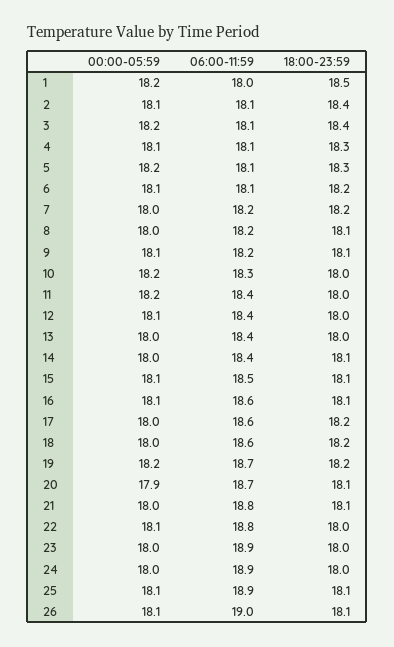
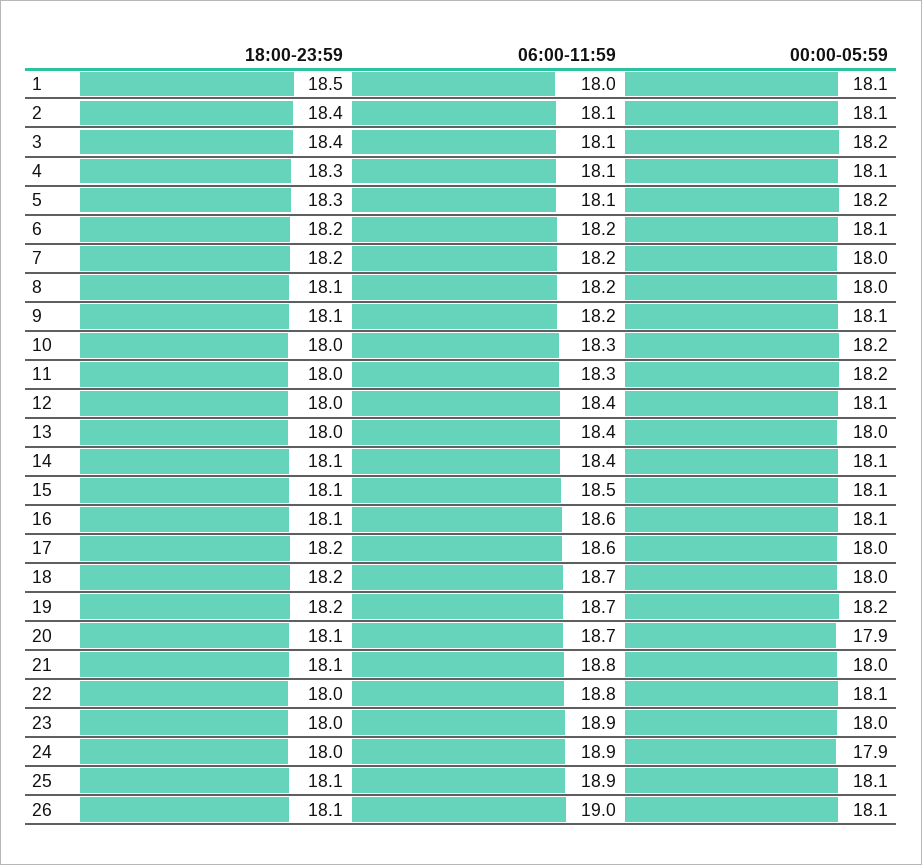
00:00-05:59, 1: 18.2 -> 18.1
06:00-11:59, 6: 18.1 -> 18.2
06:00-11:59, 11: 18.4 -> 18.3
00:00-05:59, 14: 18 -> 18.1
06:00-11:59, 18: 18.6 -> 18.7
00:00-05:59, 24: 18 -> 17.9

